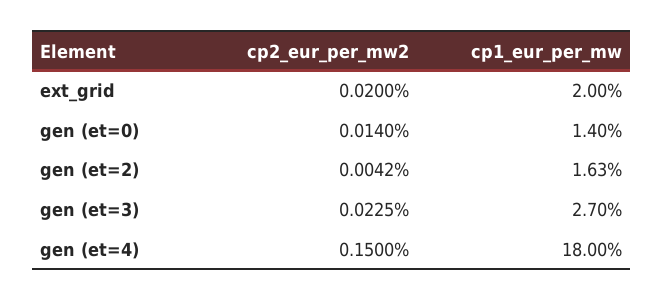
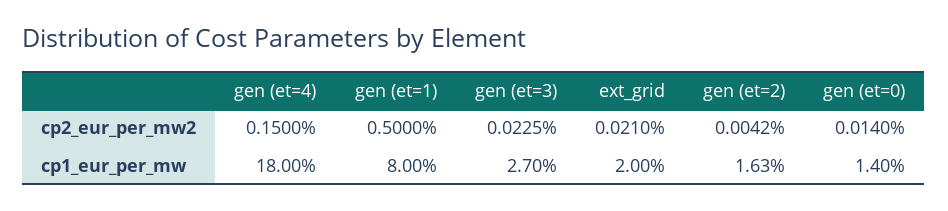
cp2_eur_per_mw2, ext_grid: 0.02 -> 0.021
cp2_eur_per_mw2, gen (et=1): none -> 0.5
cp1_eur_per_mw, gen (et=1): none -> 8

